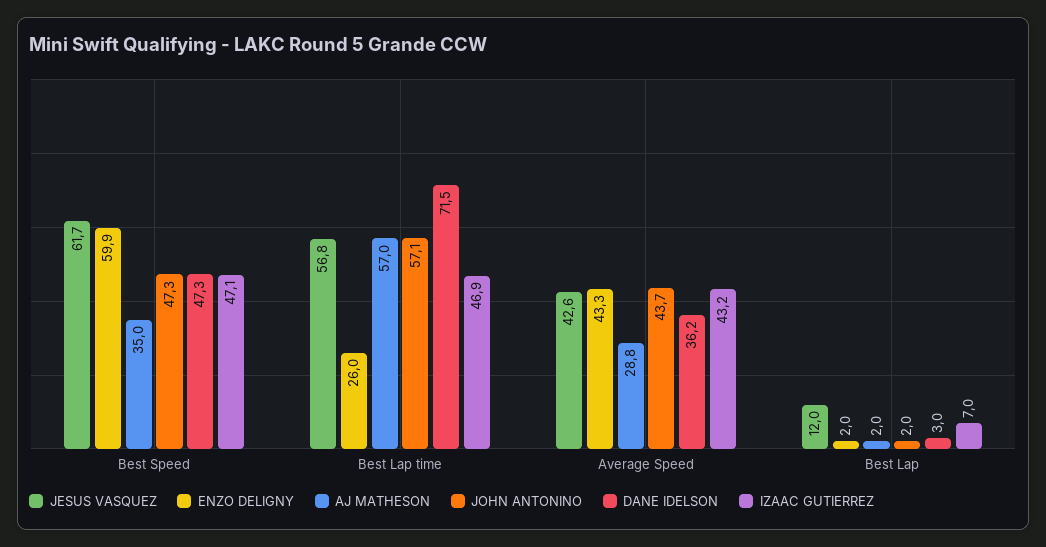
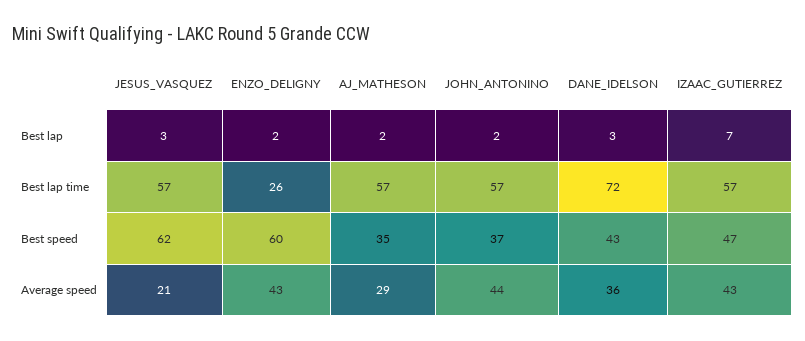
JOHN ANTONINO, Best Speed: 47.3 -> 37
DANE IDELSON, Best Speed: 47.3 -> 43
IZAAC GUTIERREZ, Best Lap time: 46.9 -> 57
JESUS VASQUEZ, Average Speed: 42.6 -> 21
JESUS VASQUEZ, Best Lap: 12 -> 3

